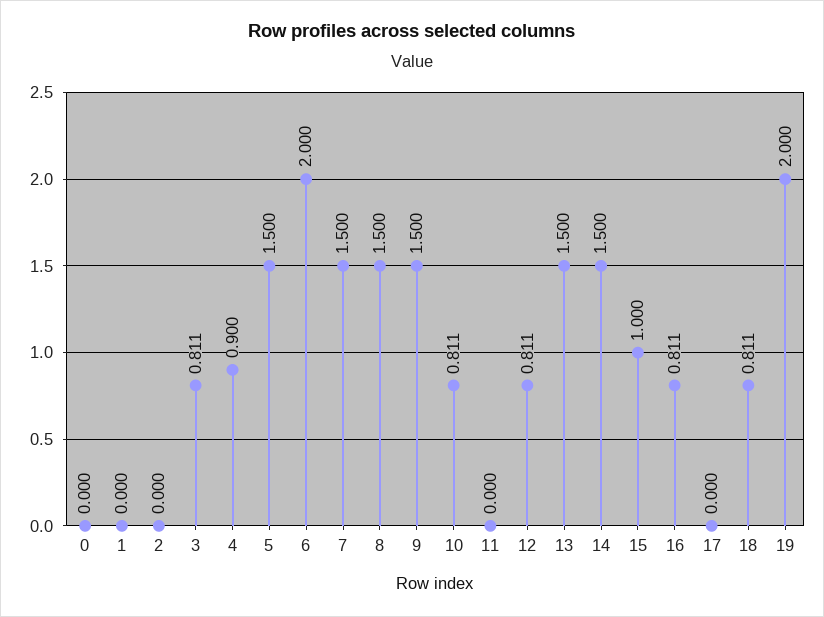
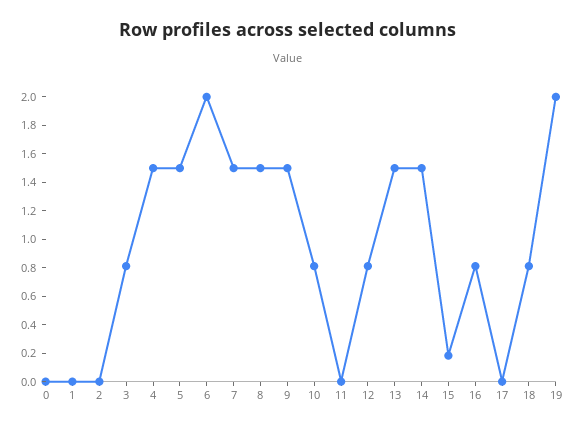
4: 0.9 -> 1.5
15: 1 -> 0.2

